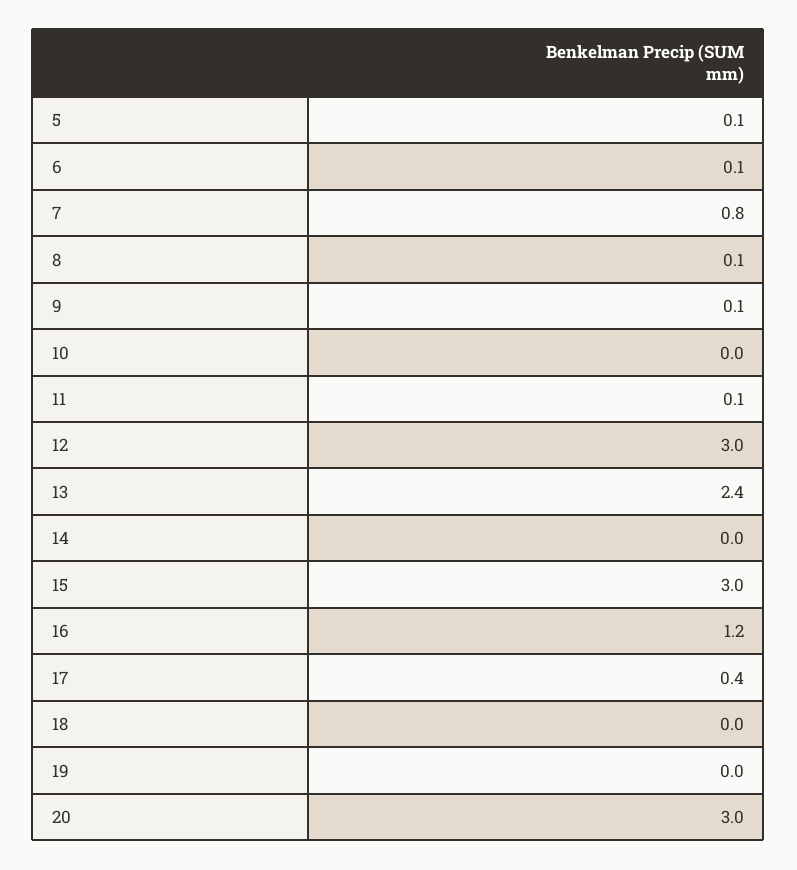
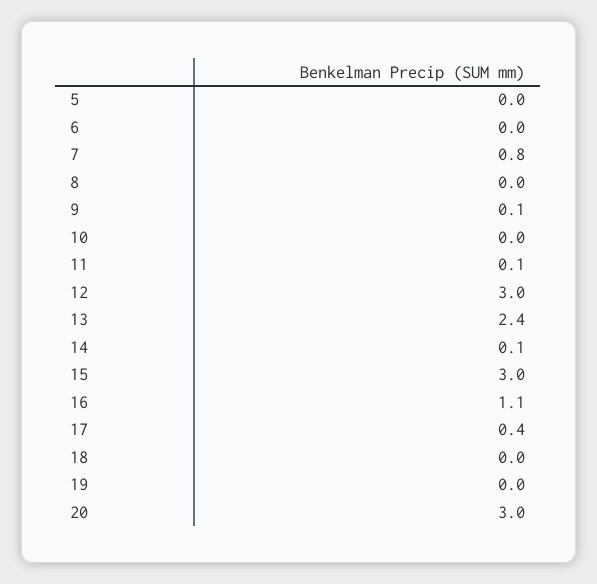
5: 0.1 -> 0
6: 0.1 -> 0
8: 0.1 -> 0
14: 0 -> 0.1
16: 1.2 -> 1.1

